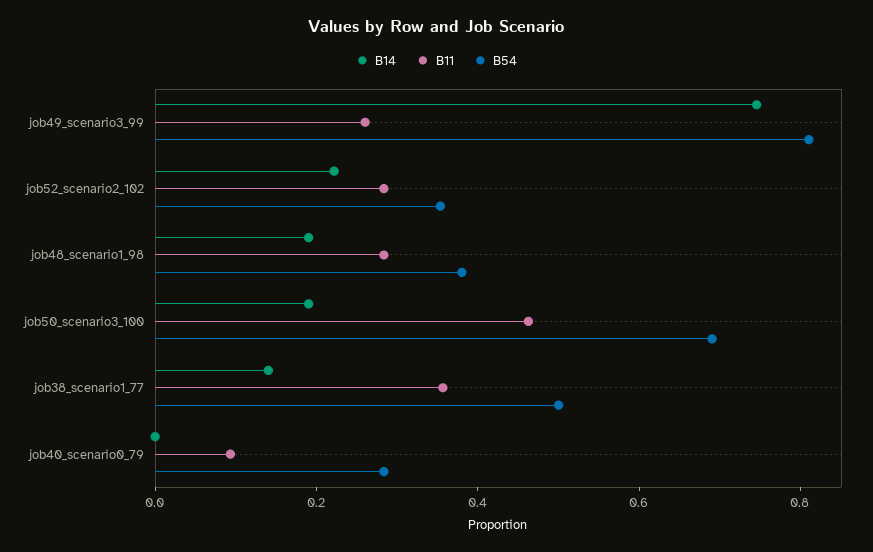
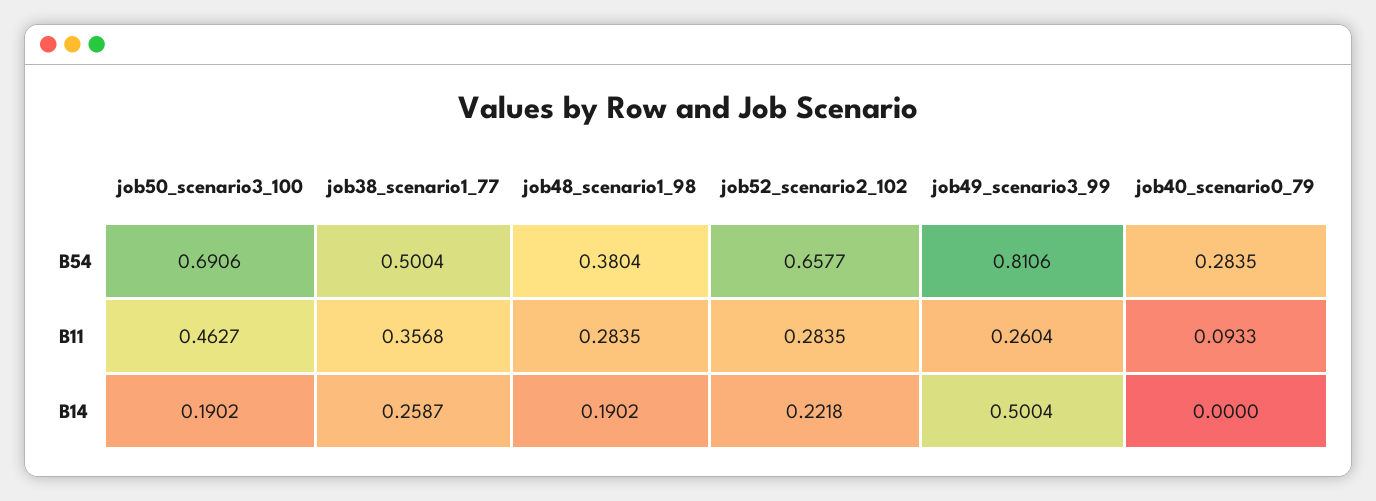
B14, job49_scenario3_99: 0.75 -> 0.5004
B54, job52_scenario2_102: 0.35 -> 0.6577
B14, job38_scenario1_77: 0.15 -> 0.2587

